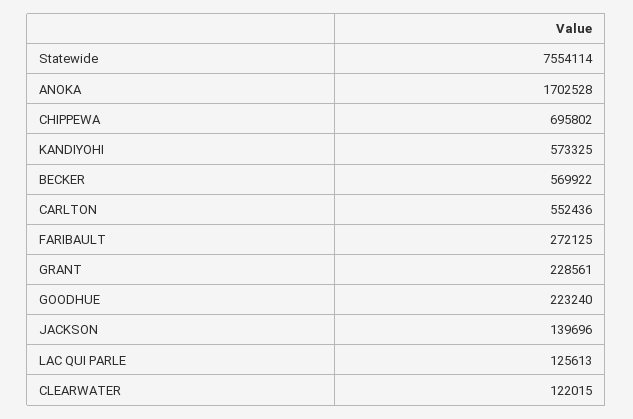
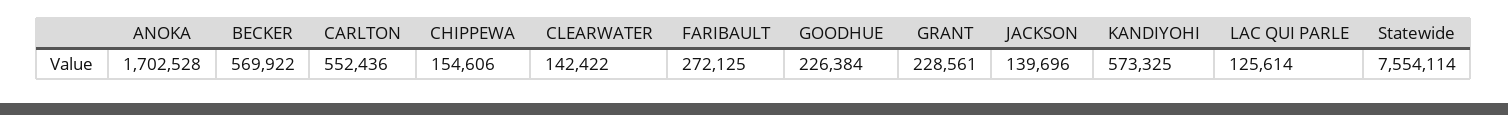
CHIPPEWA: 695802 -> 154606
GOODHUE: 223240 -> 226384
LAC QUI PARLE: 125613 -> 125614
CLEARWATER: 122015 -> 142422

